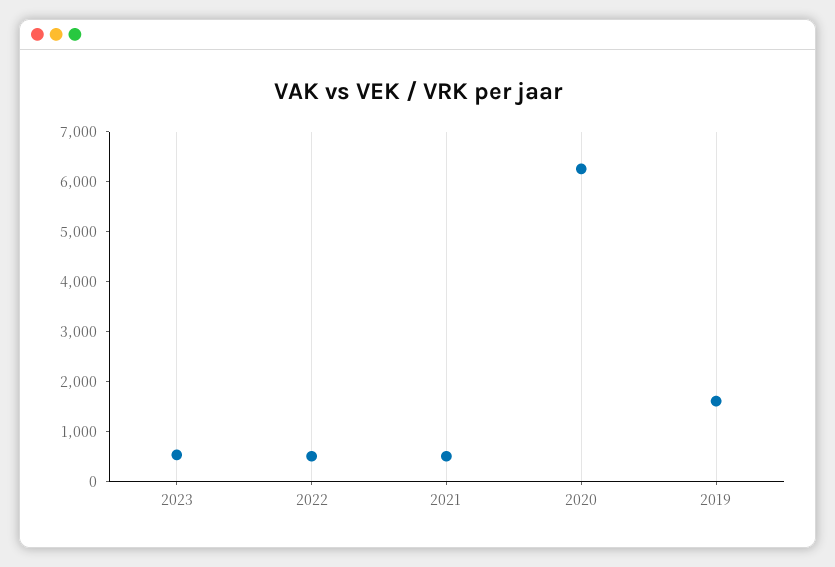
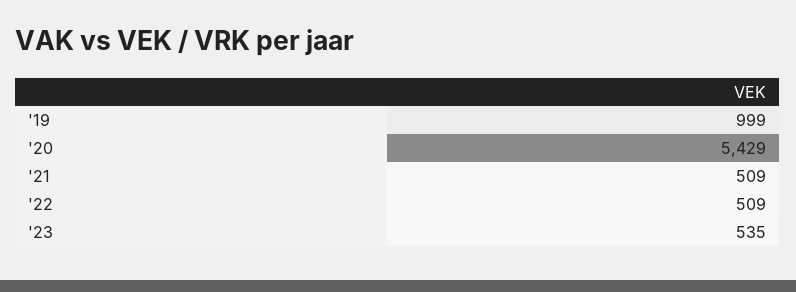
2020: 6200 -> 5429
2019: 1600 -> 999

